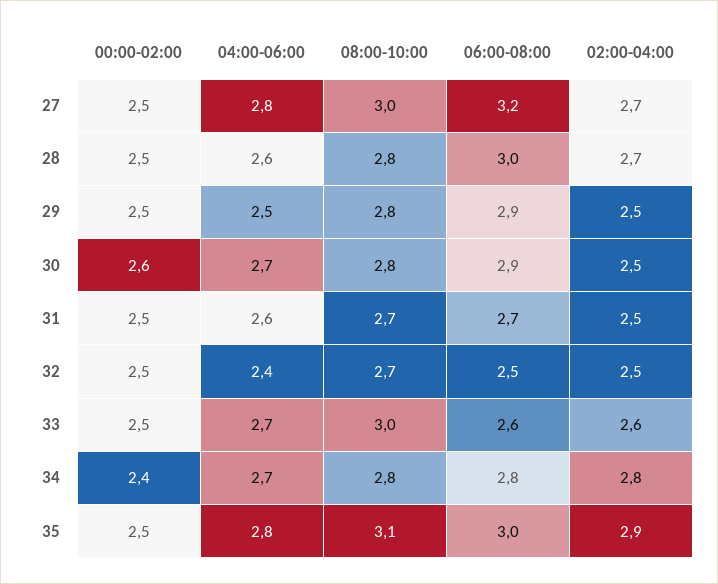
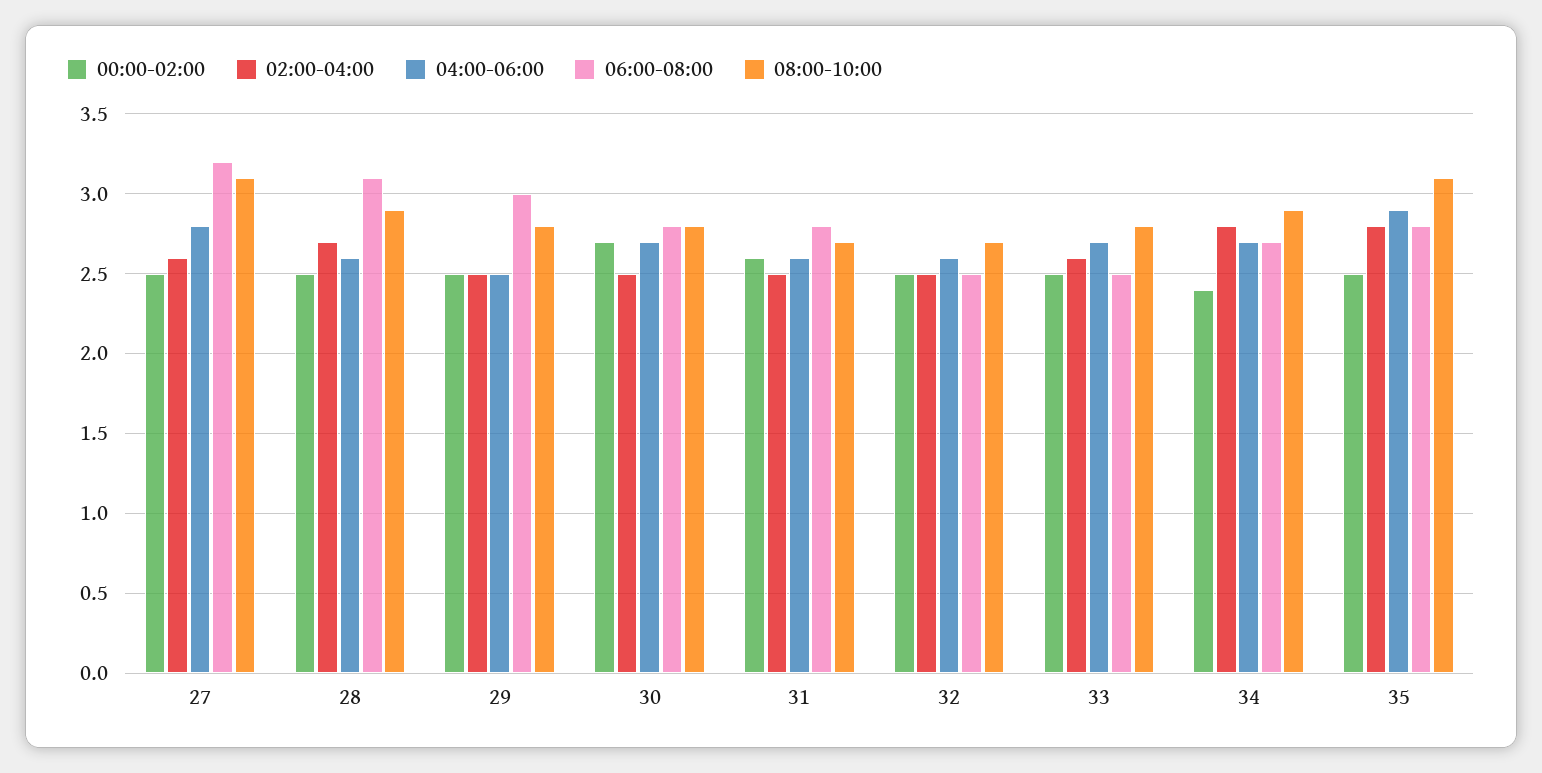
08:00-10:00, 27: 3 -> 3.1
02:00-04:00, 27: 2.7 -> 2.6
08:00-10:00, 28: 2.8 -> 2.9
06:00-08:00, 28: 3 -> 3.1
06:00-08:00, 29: 2.9 -> 3
00:00-02:00, 30: 2.6 -> 2.7
06:00-08:00, 30: 2.9 -> 2.8
00:00-02:00, 31: 2.5 -> 2.6
06:00-08:00, 31: 2.7 -> 2.8
04:00-06:00, 32: 2.4 -> 2.6
08:00-10:00, 33: 3 -> 2.8
06:00-08:00, 33: 2.6 -> 2.5
08:00-10:00, 34: 2.8 -> 2.9
06:00-08:00, 34: 2.8 -> 2.7
04:00-06:00, 35: 2.8 -> 2.9
06:00-08:00, 35: 3 -> 2.8
02:00-04:00, 35: 2.9 -> 2.8

